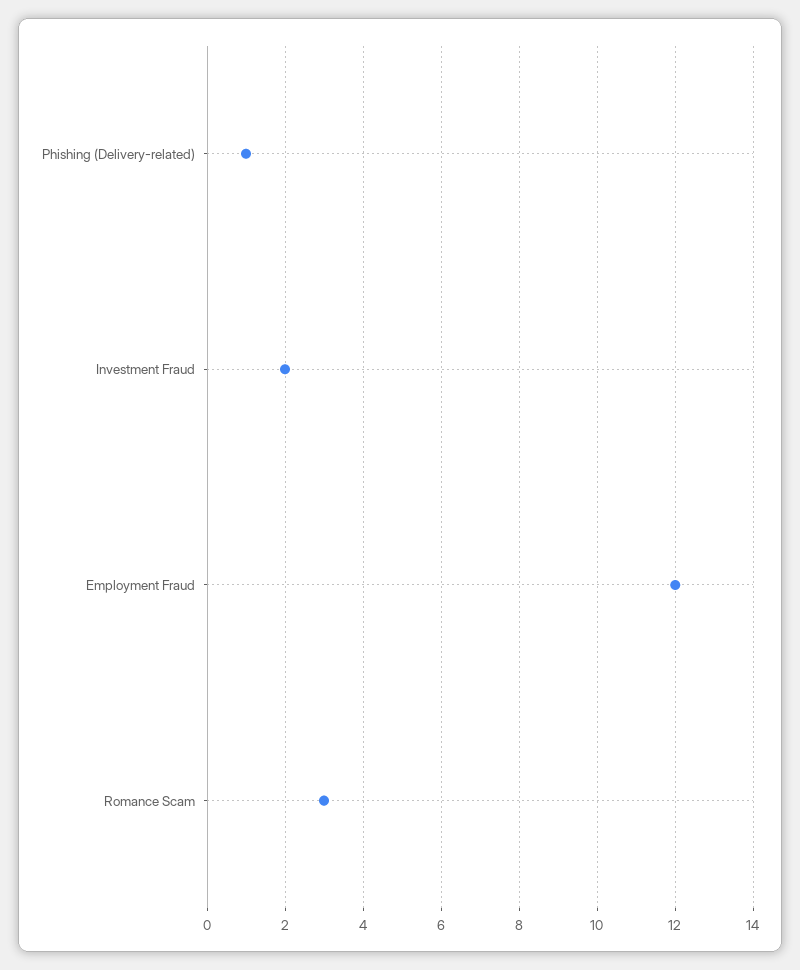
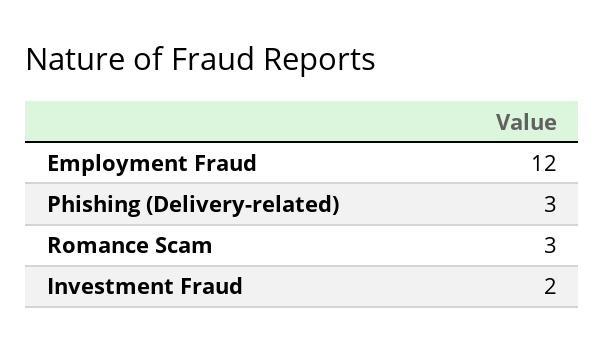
Phishing (Delivery-related): 1 -> 3

